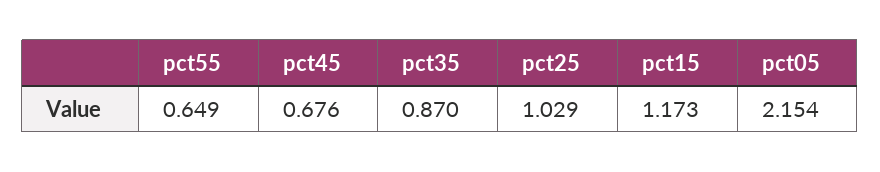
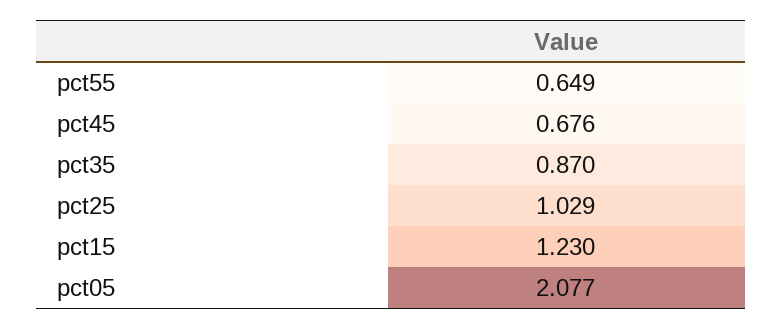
pct15: 1.173 -> 1.23
pct05: 2.154 -> 2.077

